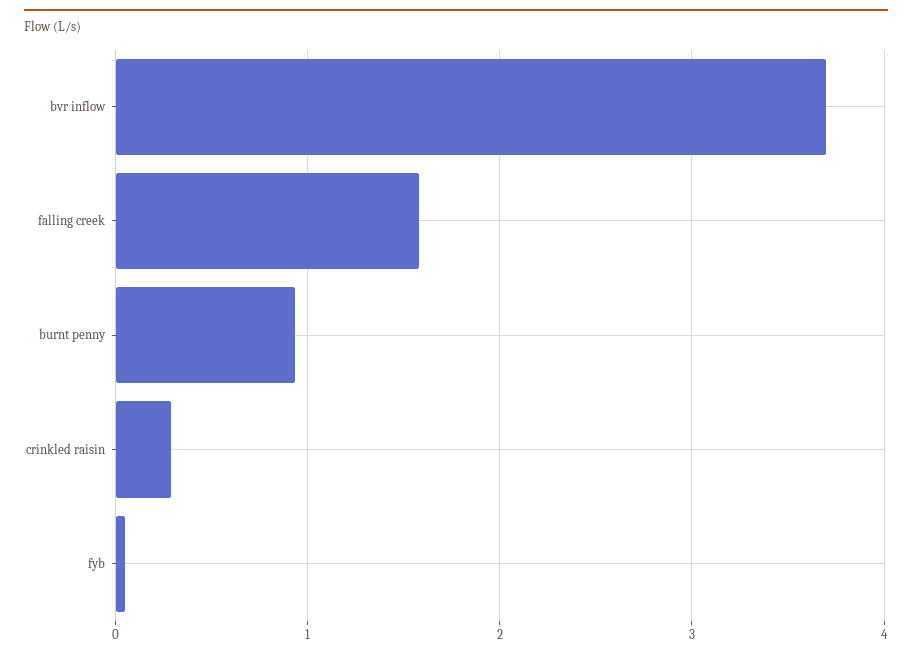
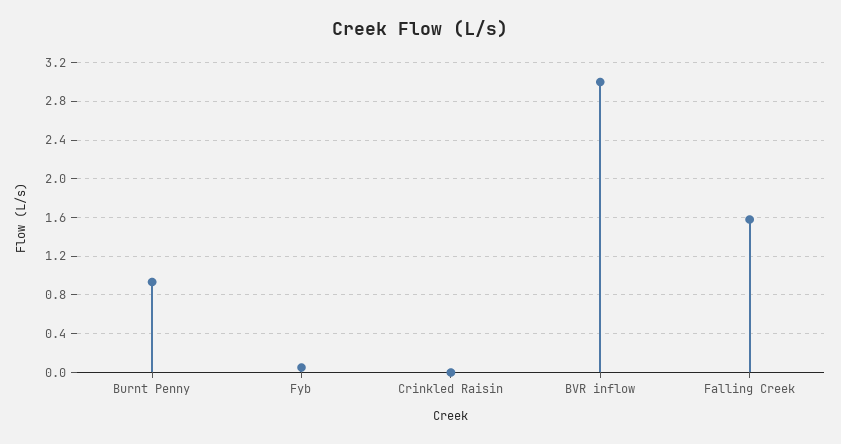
bvr inflow: 3.7 -> 3
crinkled raisin: 0.3 -> 0

